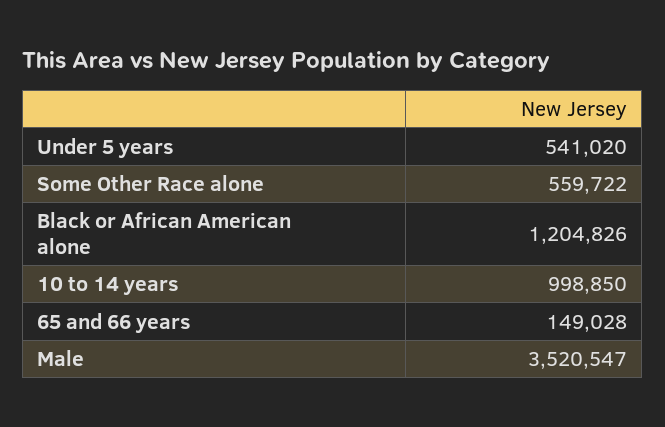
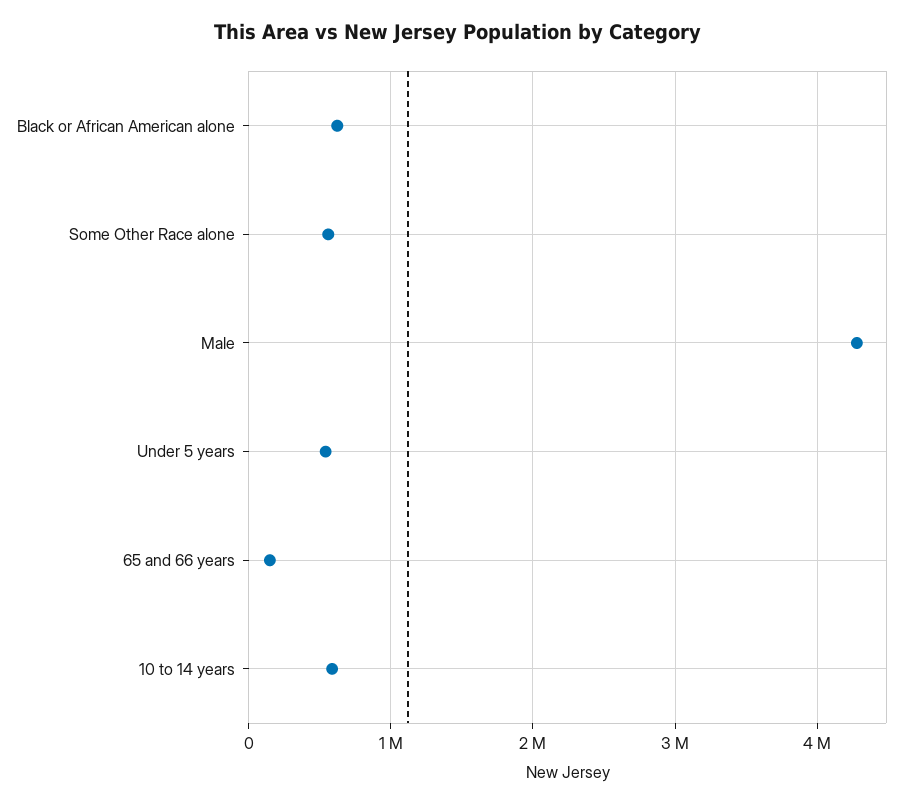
Black or African American alone: 1204826 -> 600000
10 to 14 years: 998850 -> 600000
Male: 3520547 -> 4300000

